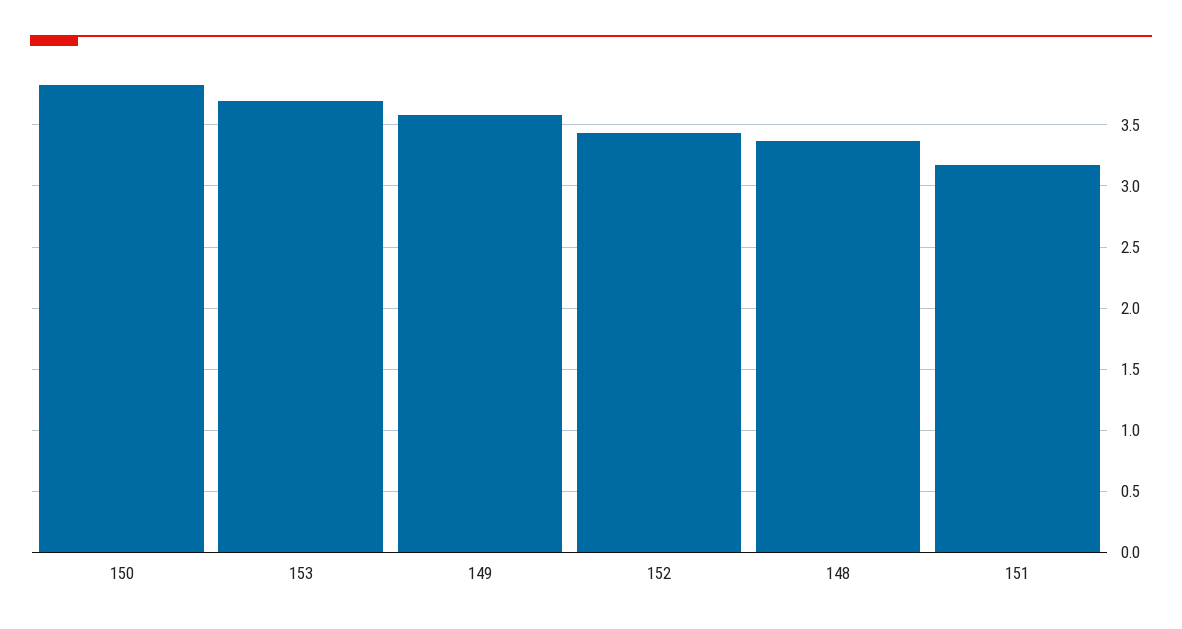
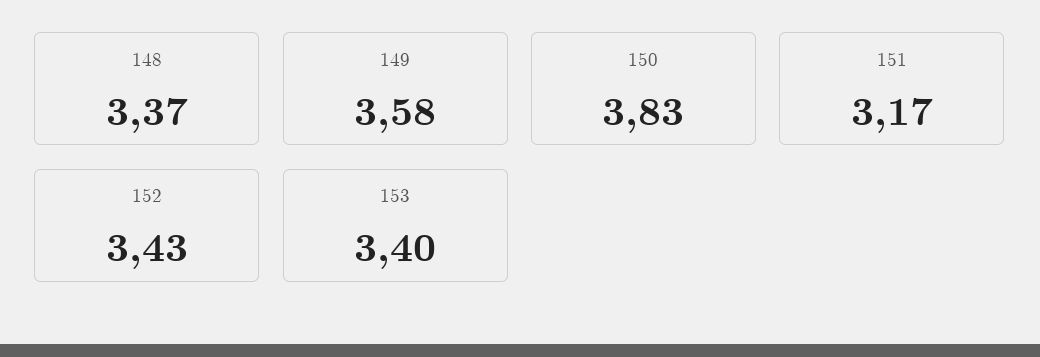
153: 3.7 -> 3.4

